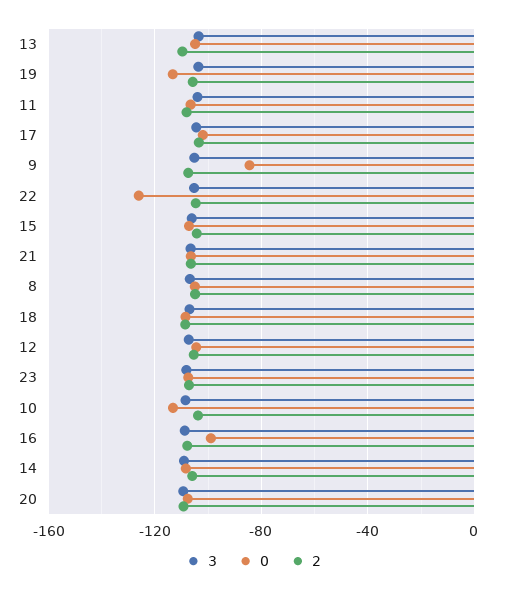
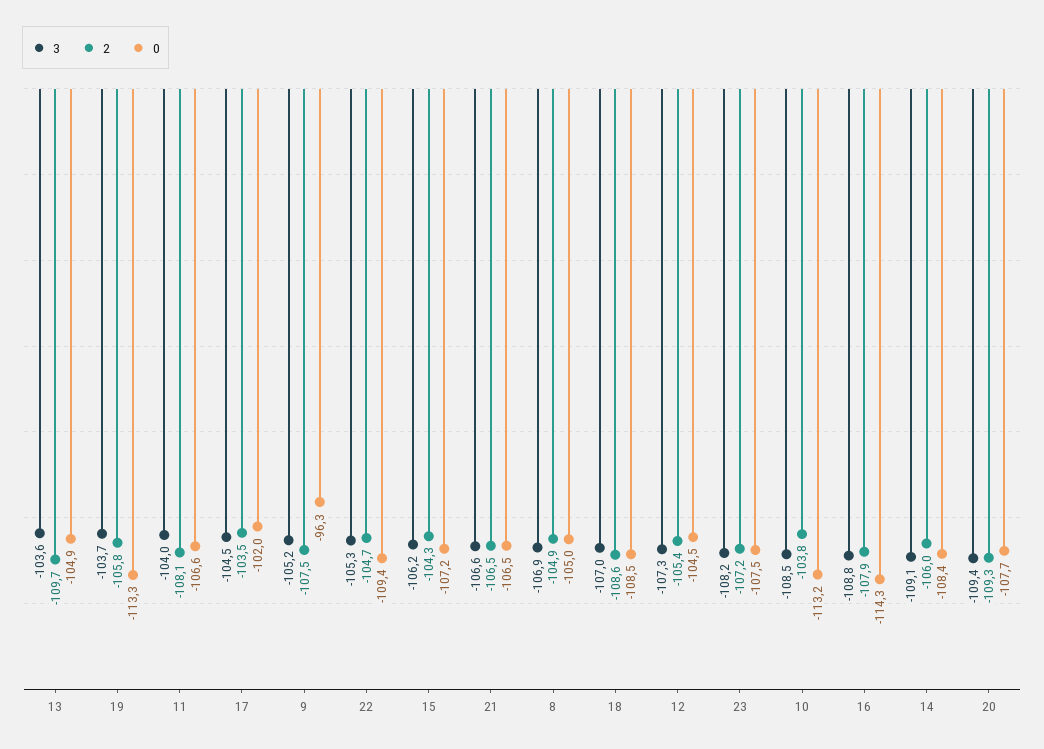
0, 9: -85 -> -96.3
0, 22: -125 -> -109.4
0, 16: -100 -> -114.3

